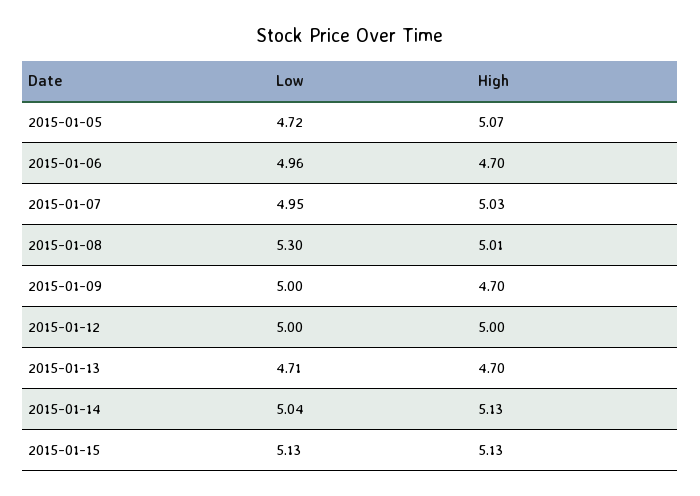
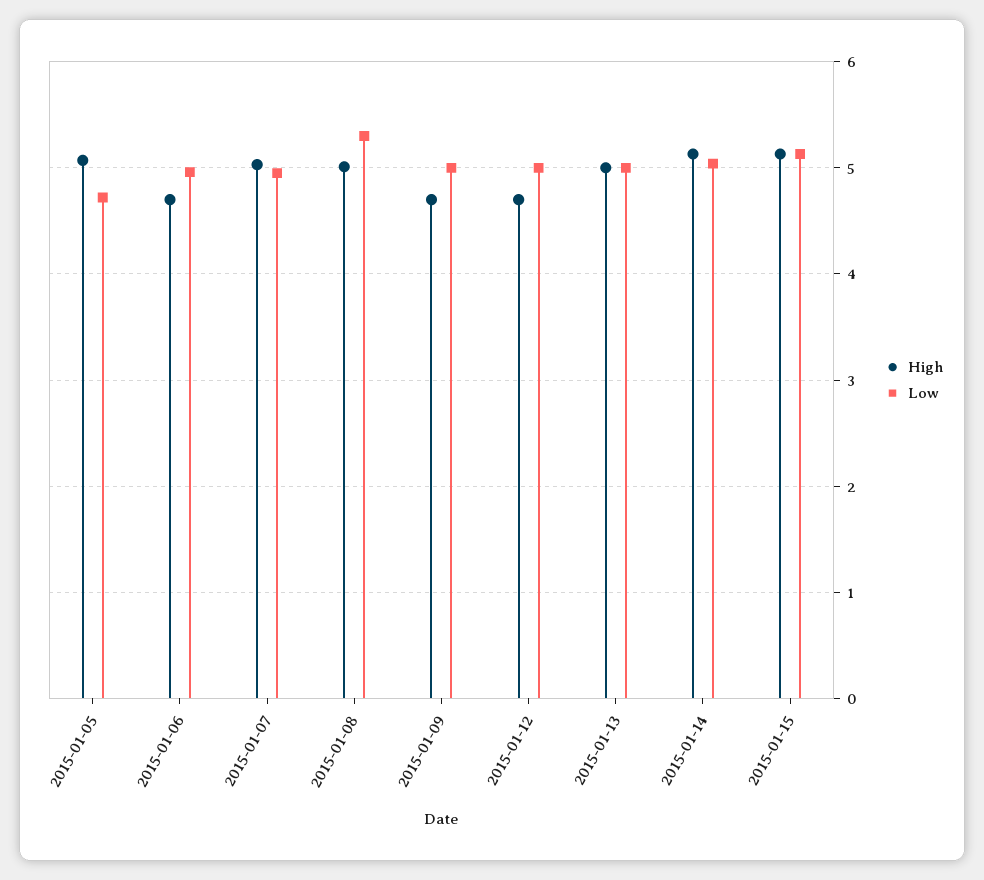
High, 2015-01-12: 5 -> 4.7
Low, 2015-01-13: 4.71 -> 5
High, 2015-01-13: 4.7 -> 5

